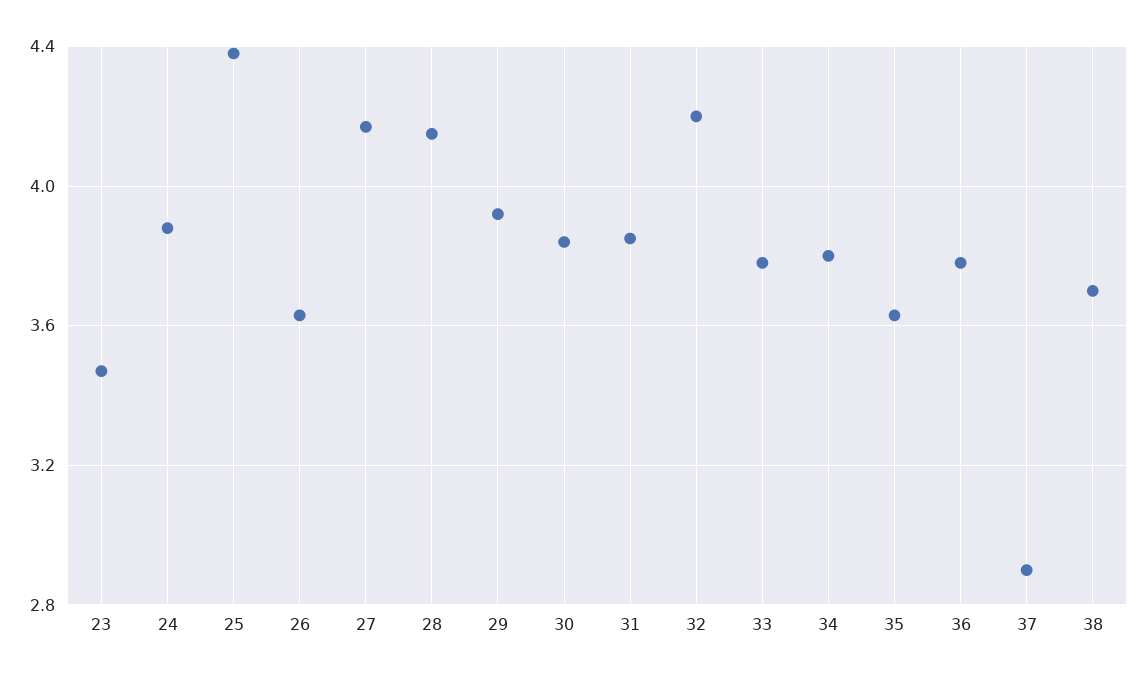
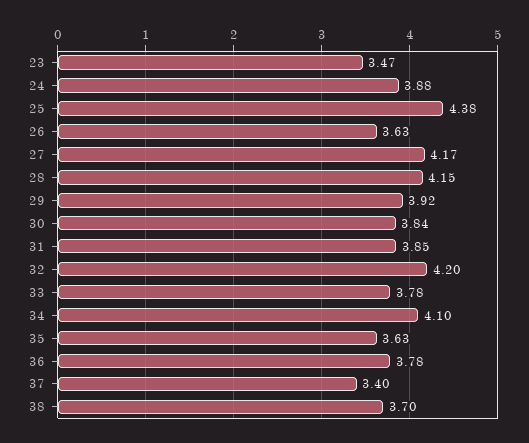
34: 3.8 -> 4.1
37: 2.9 -> 3.4

